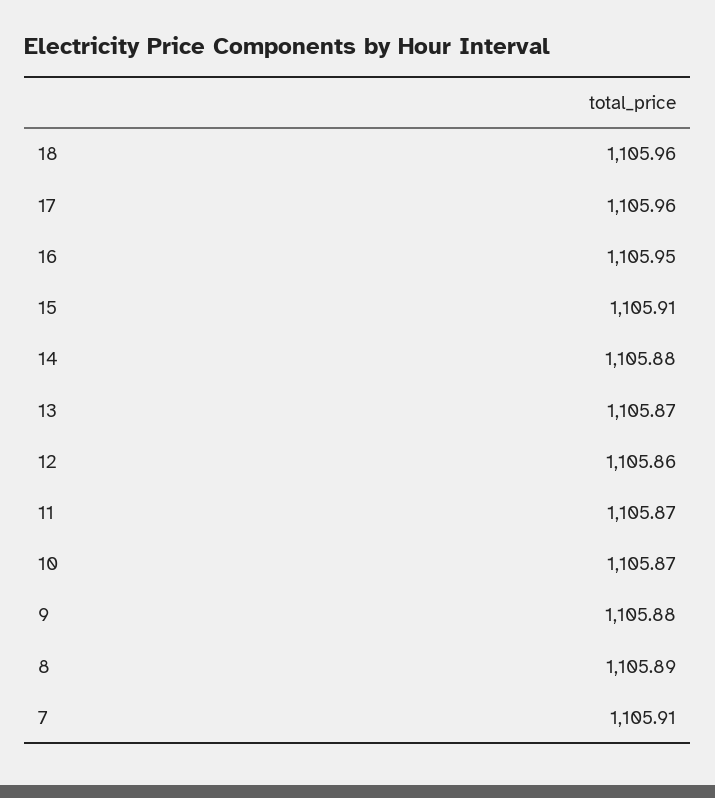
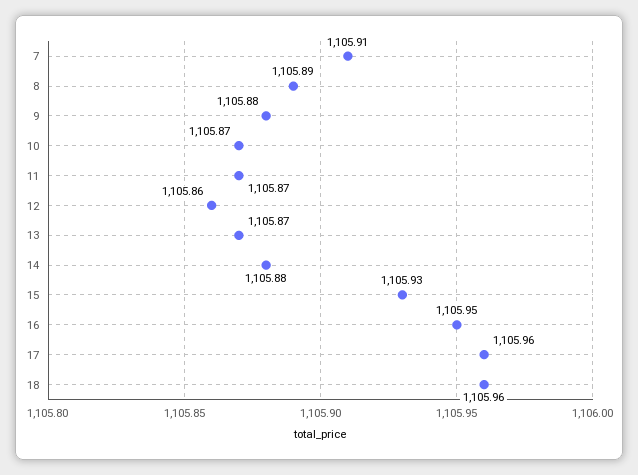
15: 1105.91 -> 1105.93

